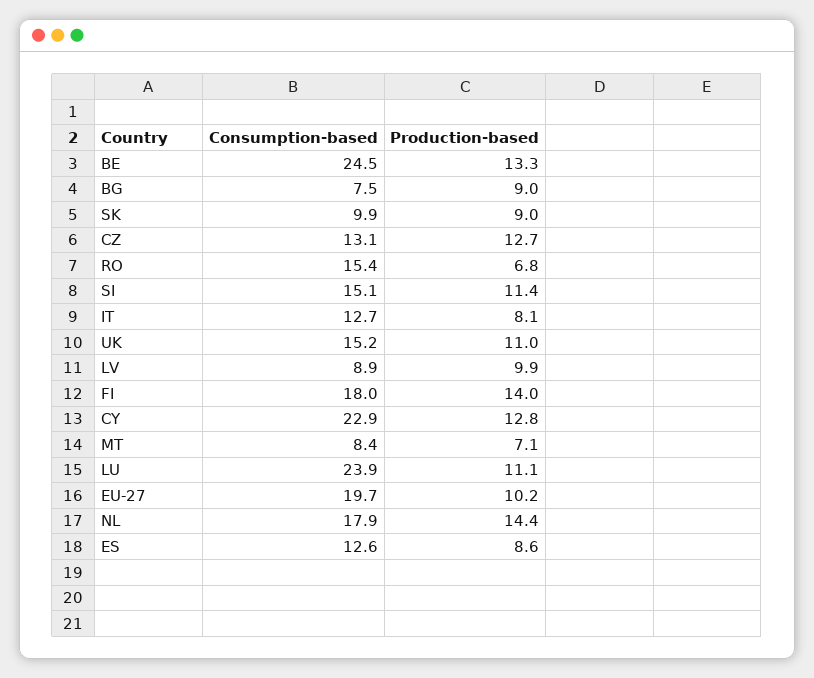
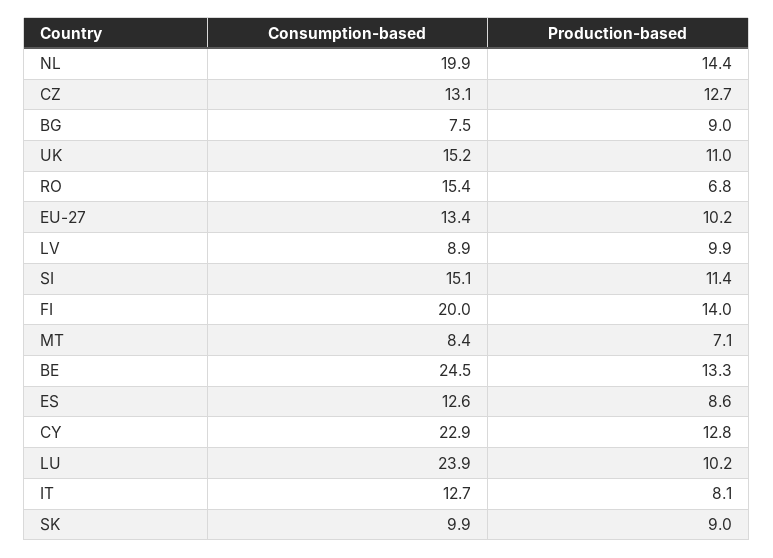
Consumption-based, FI: 18 -> 20
Production-based, LU: 11.1 -> 10.2
Consumption-based, EU-27: 19.7 -> 13.4
Consumption-based, NL: 17.9 -> 19.9

